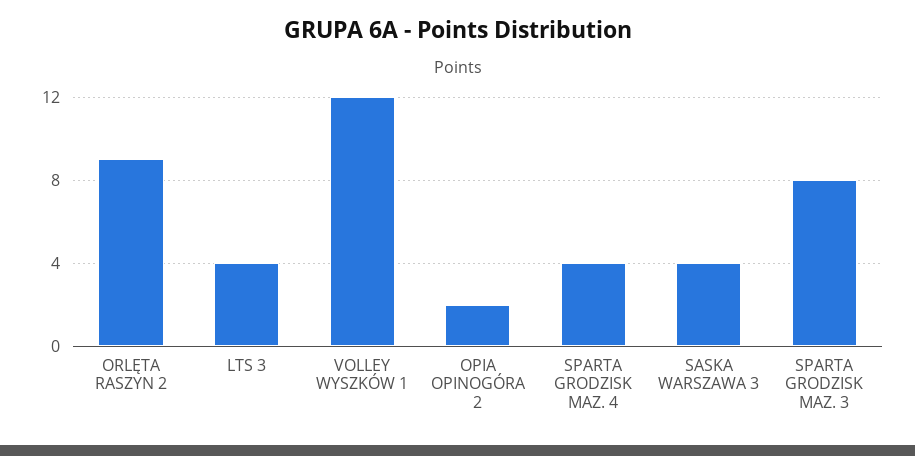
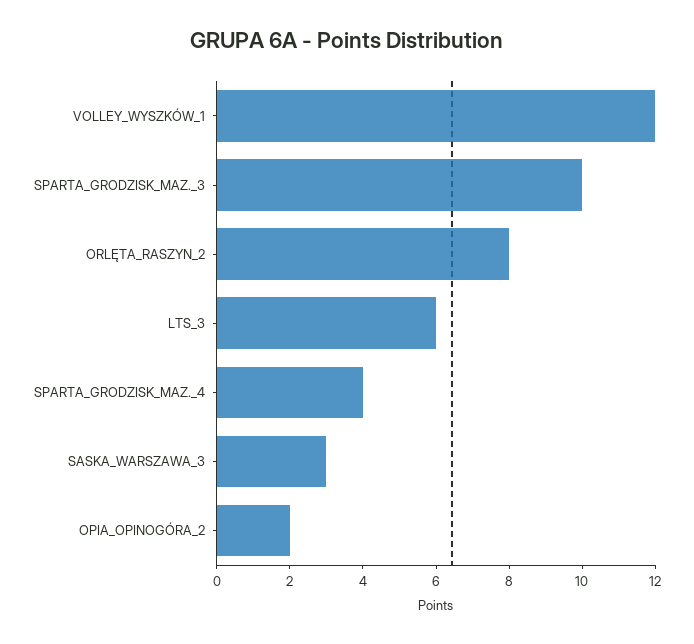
ORLĘTA RASZYN 2: 9 -> 8
LTS 3: 4 -> 6
SASKA WARSZAWA 3: 4 -> 3
SPARTA GRODZISK MAZ. 3: 8 -> 10

